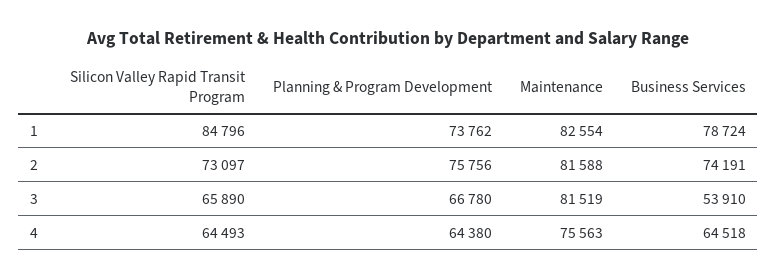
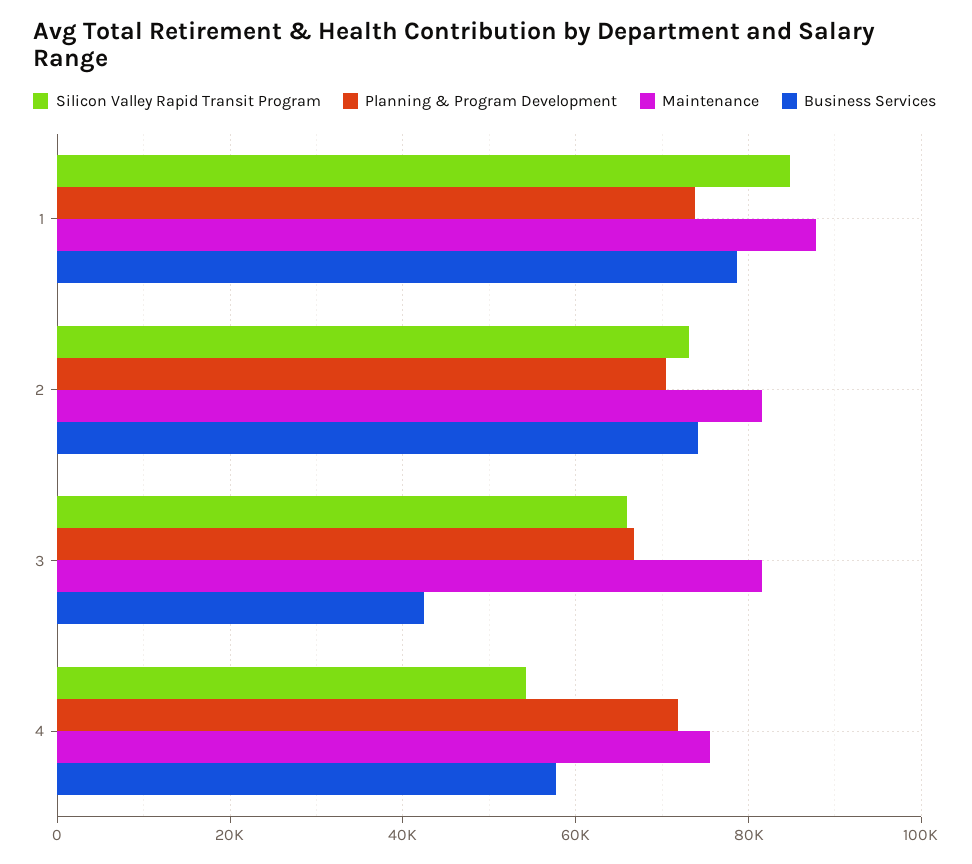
Maintenance, 1: 82554 -> 88000
Planning & Program Development, 2: 75756 -> 70000
Business Services, 3: 53910 -> 42000
Silicon Valley Rapid Transit Program, 4: 64493 -> 54000
Planning & Program Development, 4: 64380 -> 72000
Business Services, 4: 64518 -> 58000

